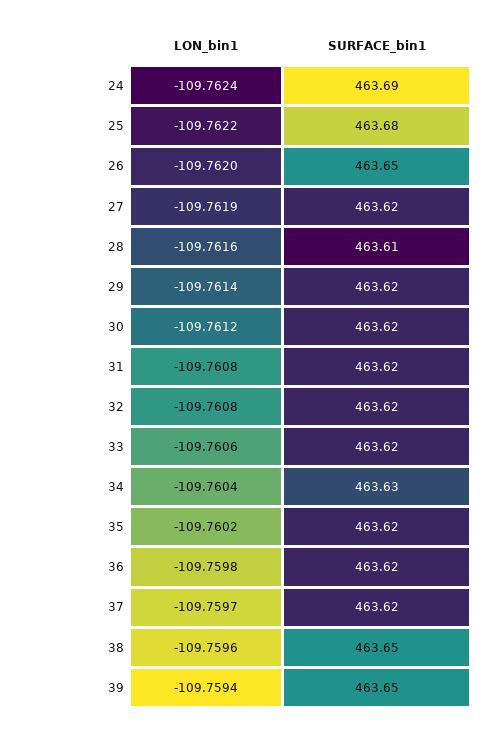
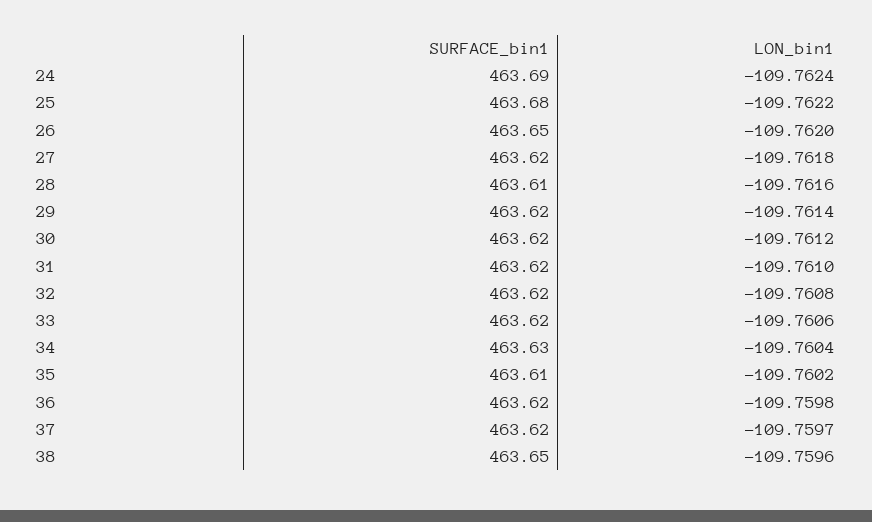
LON_bin1, 27: -109.7619 -> -109.7618
LON_bin1, 31: -109.7608 -> -109.761
SURFACE_bin1, 35: 463.62 -> 463.61
LON_bin1, 39: -109.7594 -> none
SURFACE_bin1, 39: 463.65 -> none

